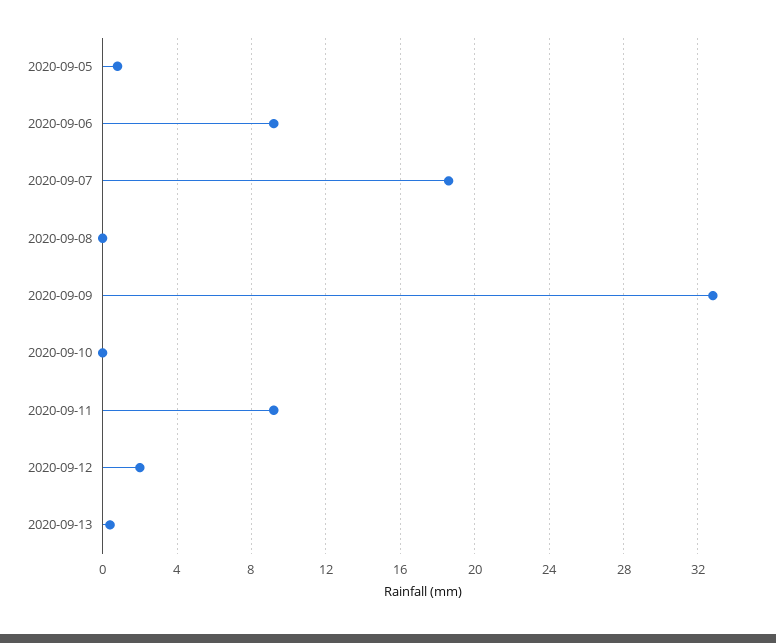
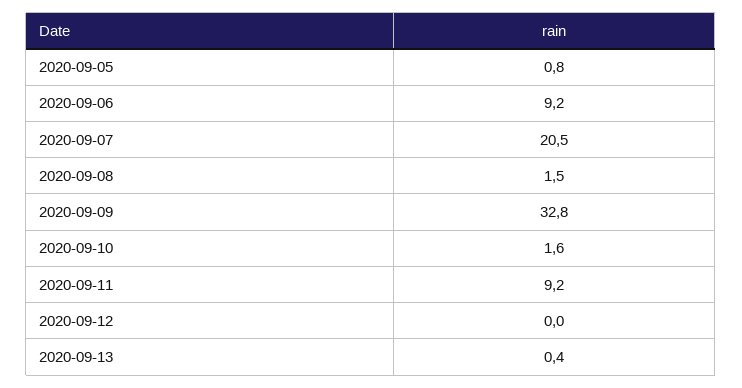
2020-09-07: 18.5 -> 20.5
2020-09-08: 0 -> 1.5
2020-09-10: 0 -> 1.6
2020-09-12: 2 -> 0

